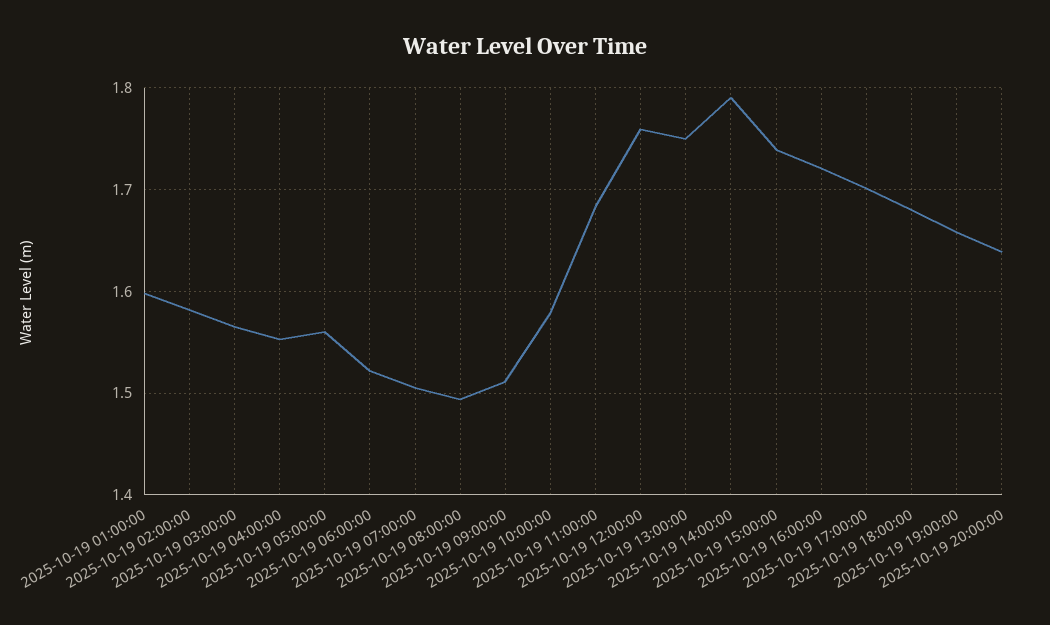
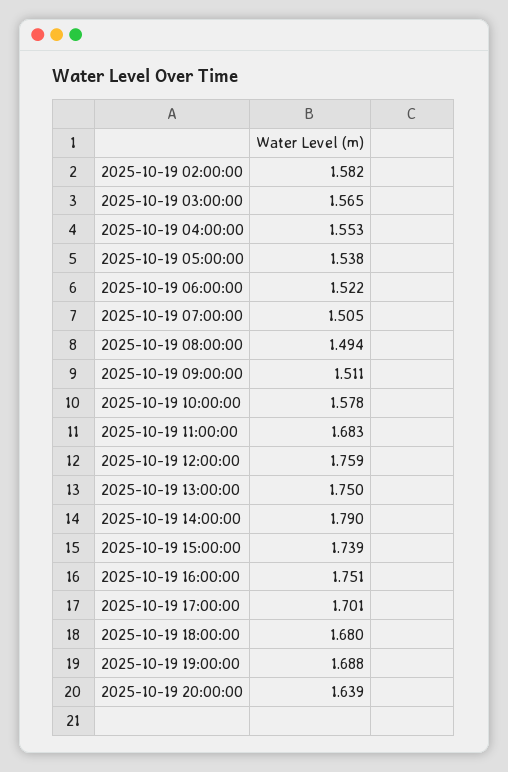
2025-10-19 01:00:00: 1.6 -> none
2025-10-19 05:00:00: 1.56 -> 1.538
2025-10-19 16:00:00: 1.72 -> 1.751
2025-10-19 19:00:00: 1.66 -> 1.688

